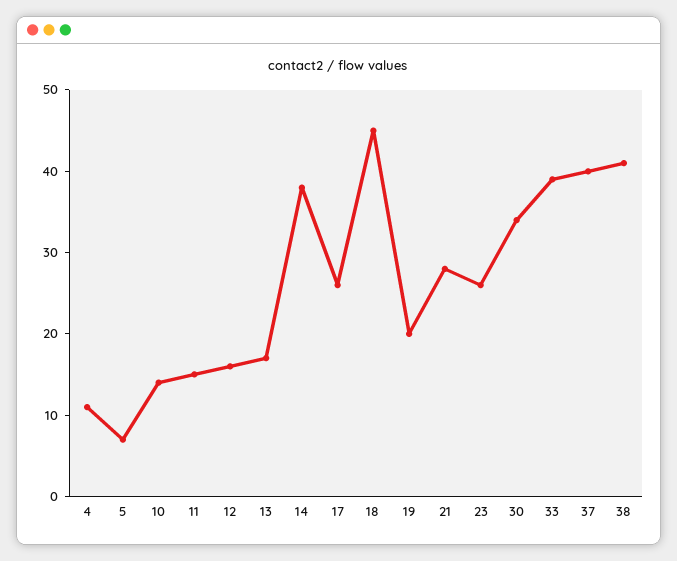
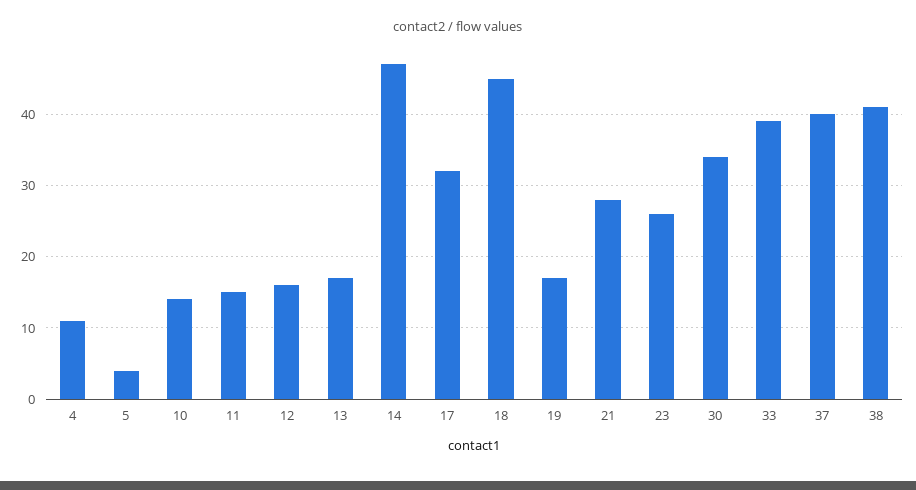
5: 7 -> 4
14: 38 -> 47
17: 26 -> 32
19: 20 -> 17

